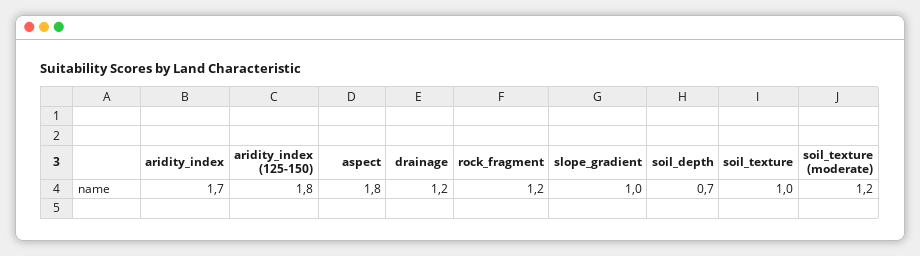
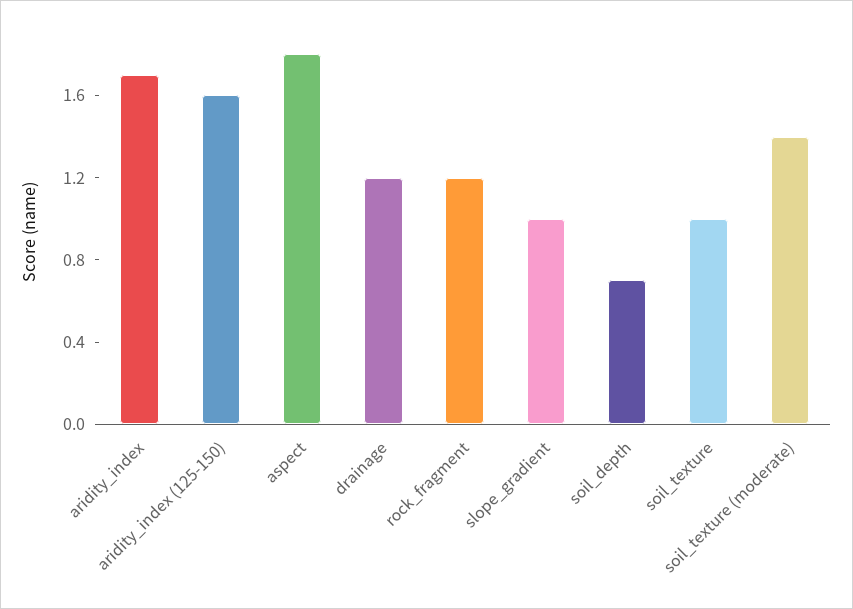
aridity_index (125-150): 1.8 -> 1.6
soil_texture (moderate): 1.2 -> 1.4

